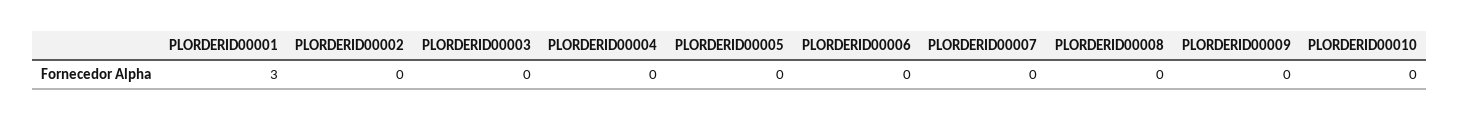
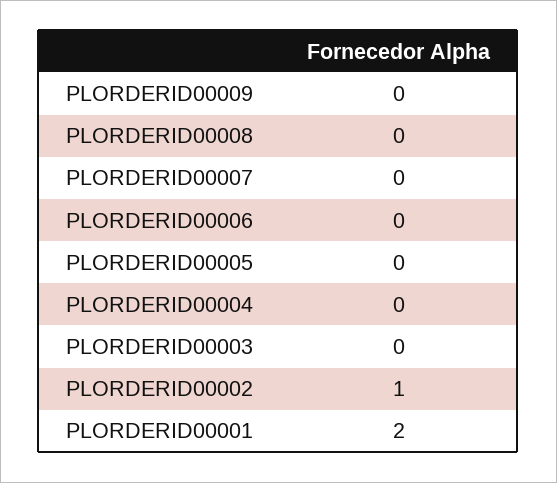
PLORDERID00001: 3 -> 2
PLORDERID00002: 0 -> 1
PLORDERID00010: 0 -> none

